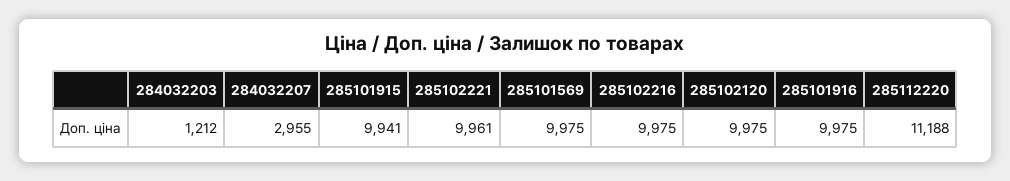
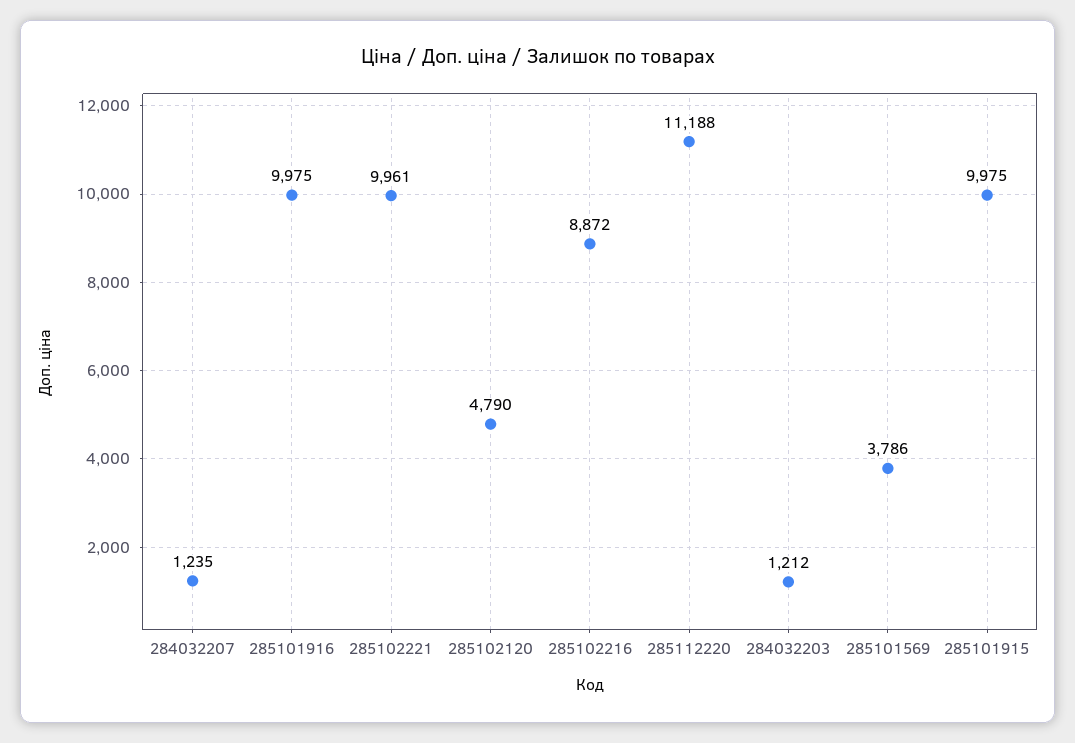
284032207: 2955 -> 1235
285101915: 9941 -> 9975
285101569: 9975 -> 3786
285102216: 9975 -> 8872
285102120: 9975 -> 4790

